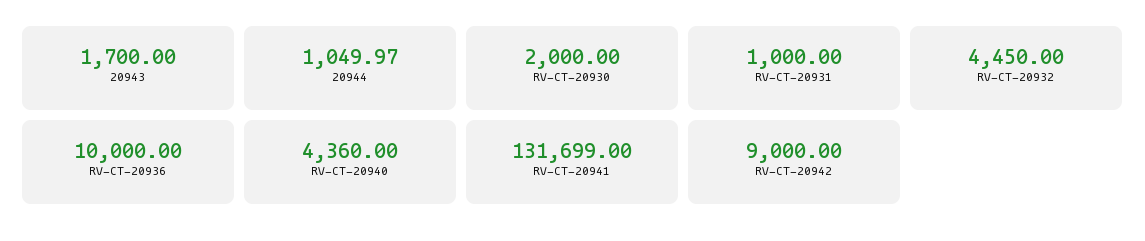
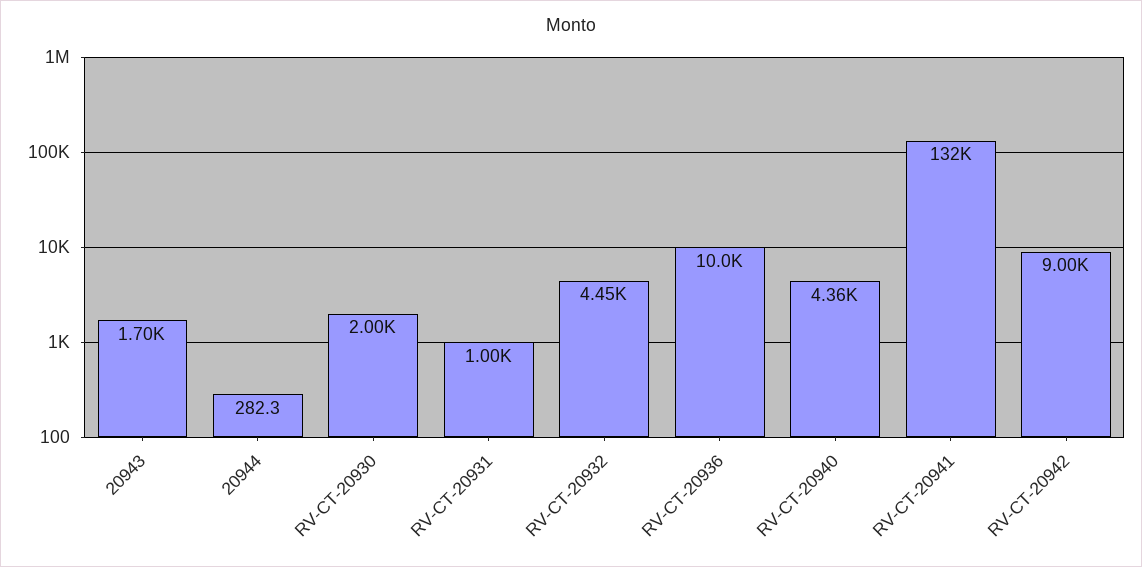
20944: 1049.97 -> 282.3

